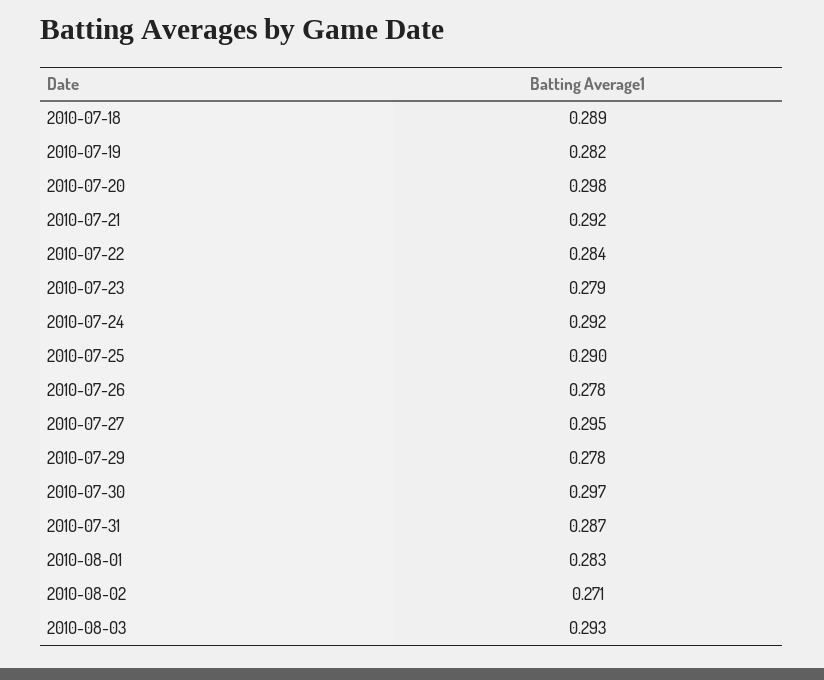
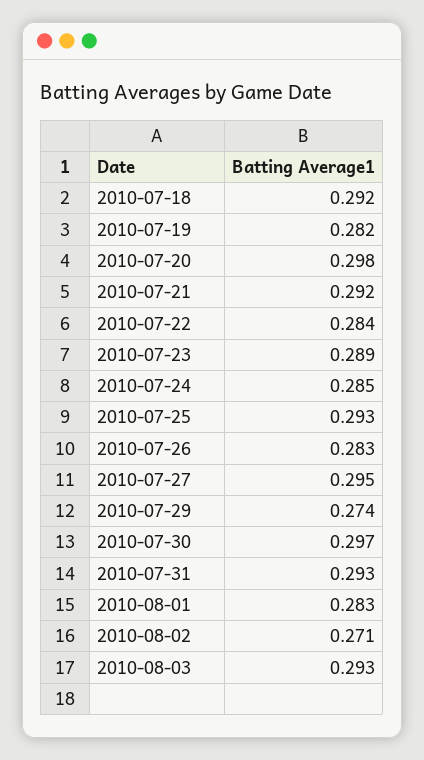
2010-07-18: 0.289 -> 0.292
2010-07-23: 0.279 -> 0.289
2010-07-24: 0.292 -> 0.285
2010-07-25: 0.29 -> 0.293
2010-07-26: 0.278 -> 0.283
2010-07-29: 0.278 -> 0.274
2010-07-31: 0.287 -> 0.293

